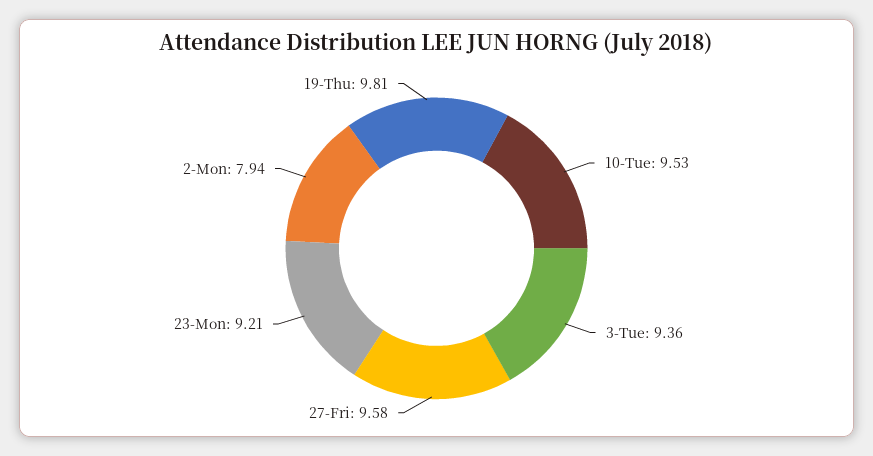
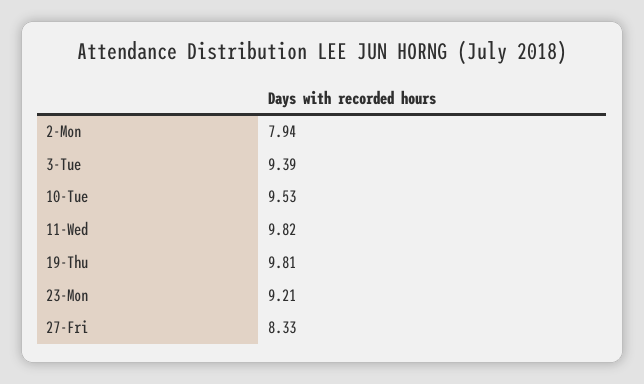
3-Tue: 9.36 -> 9.39
27-Fri: 9.58 -> 8.33
11-Wed: none -> 9.82

